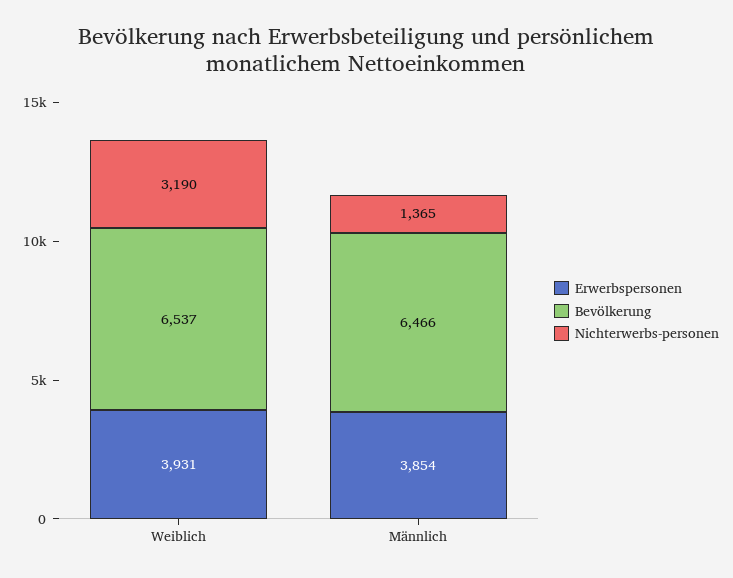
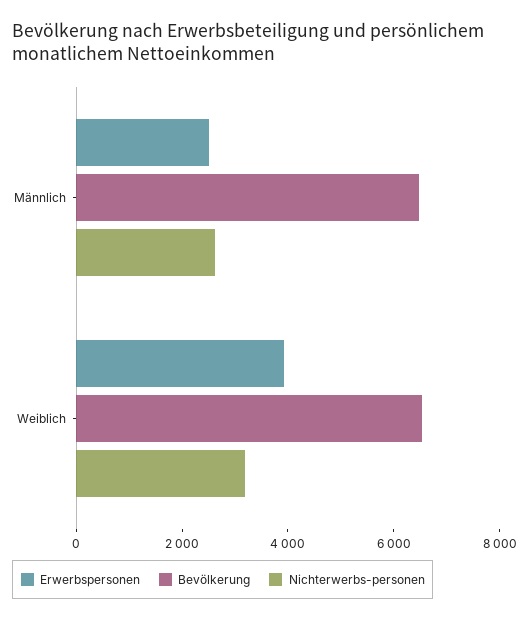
Erwerbspersonen, Männlich: 3854 -> 2500
Nichterwerbs-personen, Männlich: 1365 -> 2500

